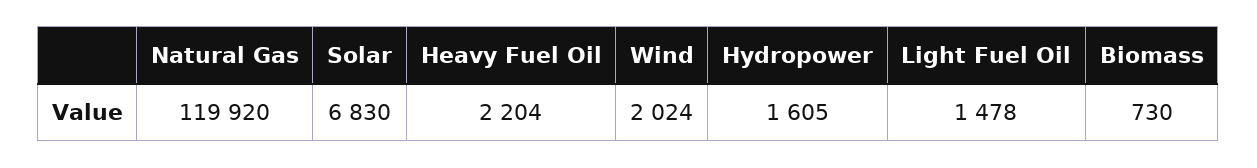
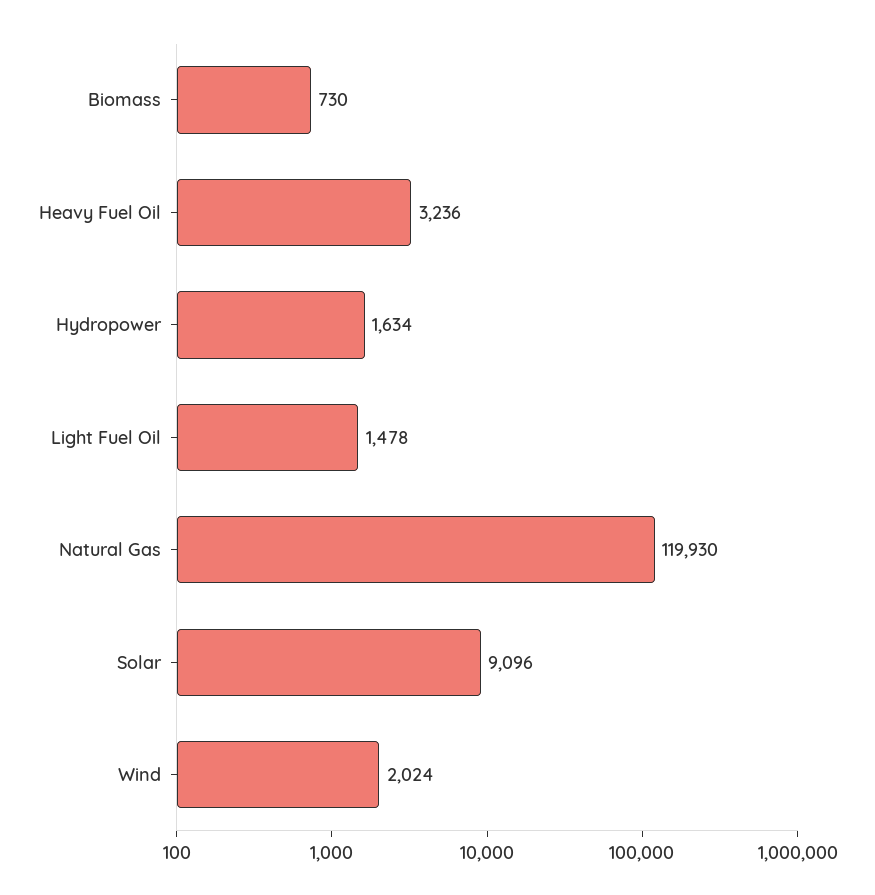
Natural Gas: 119920 -> 119930
Solar: 6830 -> 9096
Heavy Fuel Oil: 2204 -> 3236
Hydropower: 1605 -> 1634

